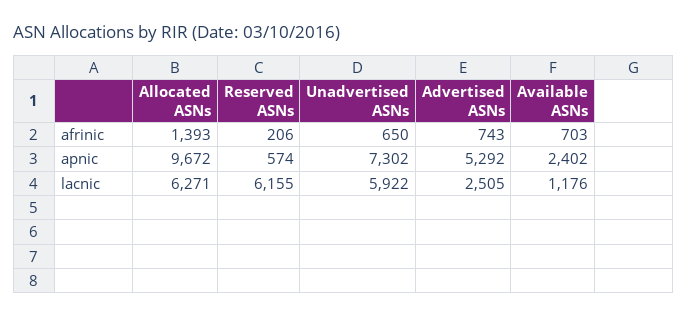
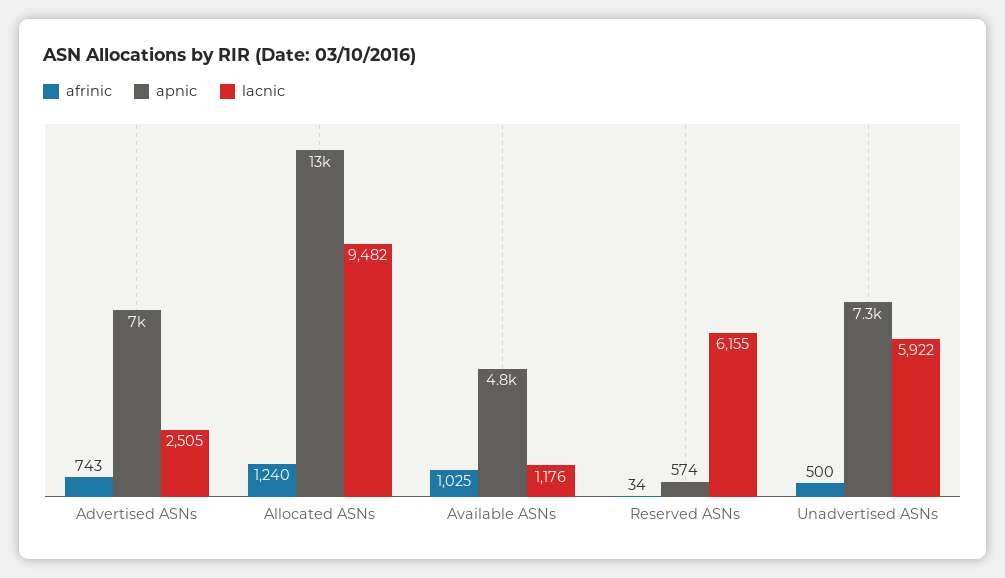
afrinic, Allocated ASNs: 1393 -> 1240
afrinic, Reserved ASNs: 206 -> 34
afrinic, Unadvertised ASNs: 650 -> 500
afrinic, Available ASNs: 703 -> 1025
apnic, Allocated ASNs: 9672 -> 13000
apnic, Advertised ASNs: 5292 -> 7000
apnic, Available ASNs: 2402 -> 4800
lacnic, Allocated ASNs: 6271 -> 9482

